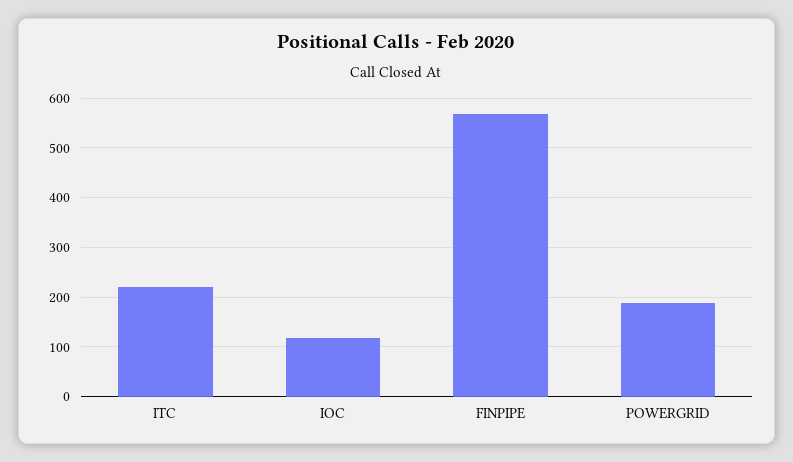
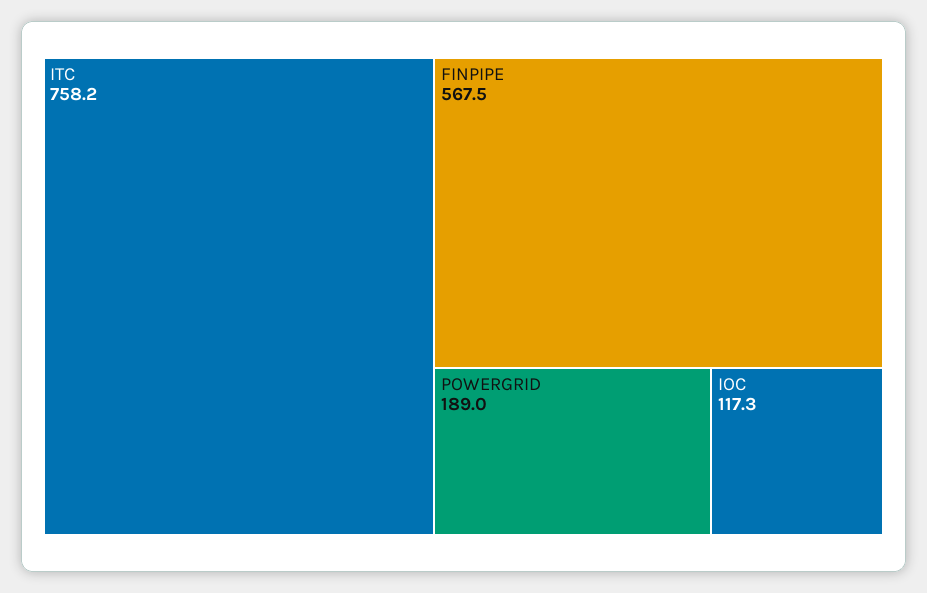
ITC: 220 -> 758.2

